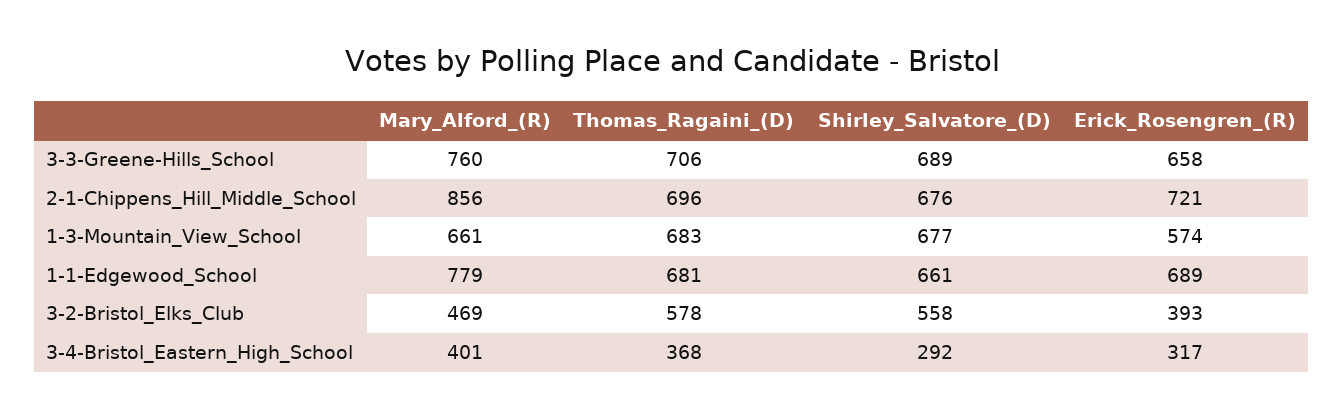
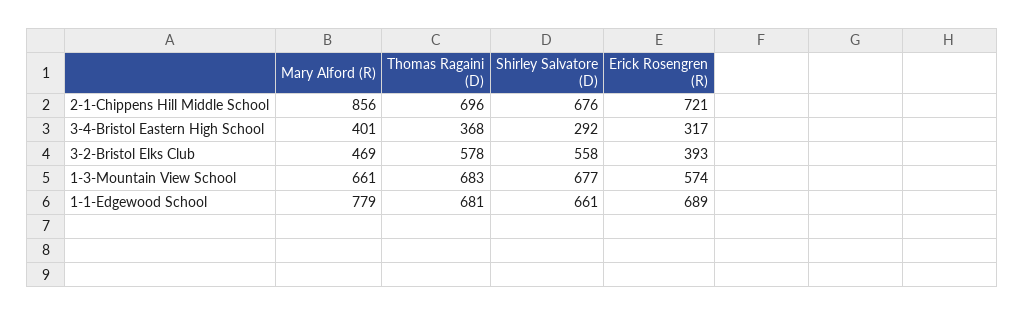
Mary_Alford_(R), 3-3-Greene-Hills_School: 760 -> none
Thomas_Ragaini_(D), 3-3-Greene-Hills_School: 706 -> none
Shirley_Salvatore_(D), 3-3-Greene-Hills_School: 689 -> none
Erick_Rosengren_(R), 3-3-Greene-Hills_School: 658 -> none

